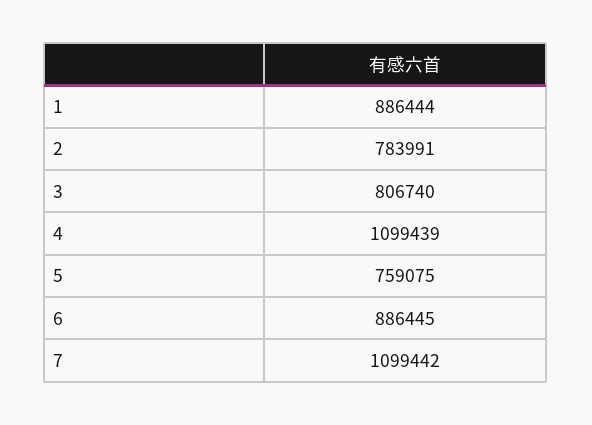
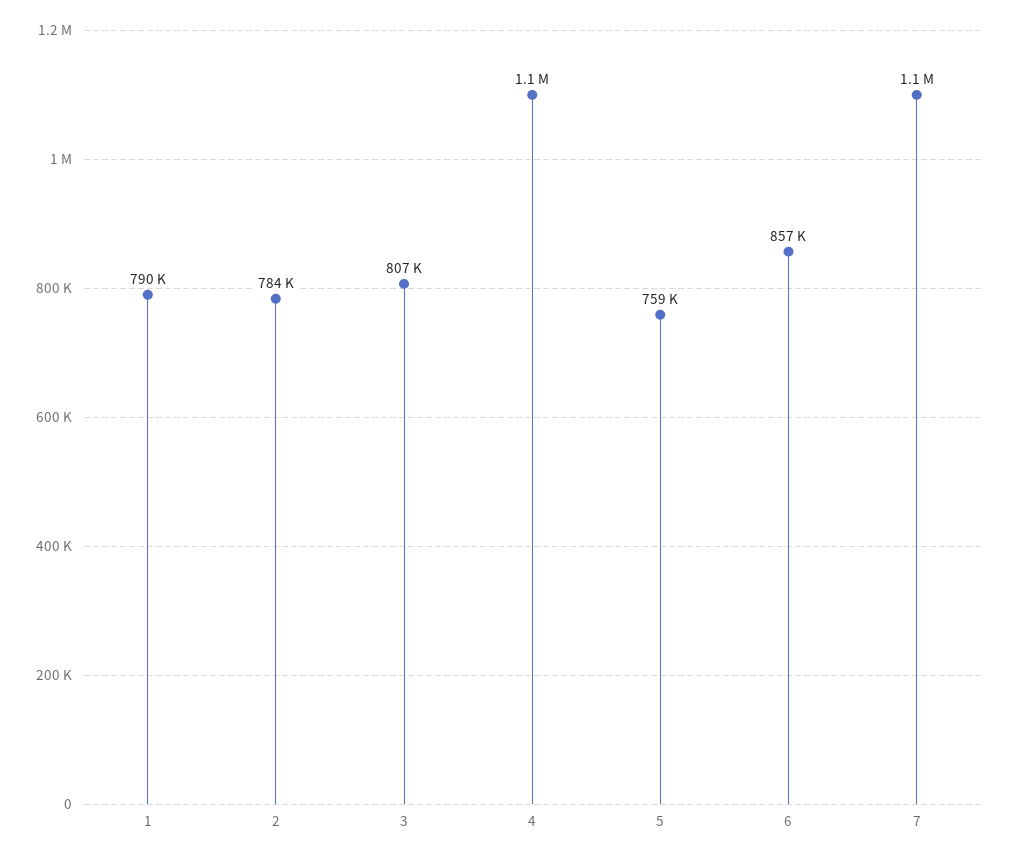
1: 886444 -> 790000
6: 886445 -> 857000

